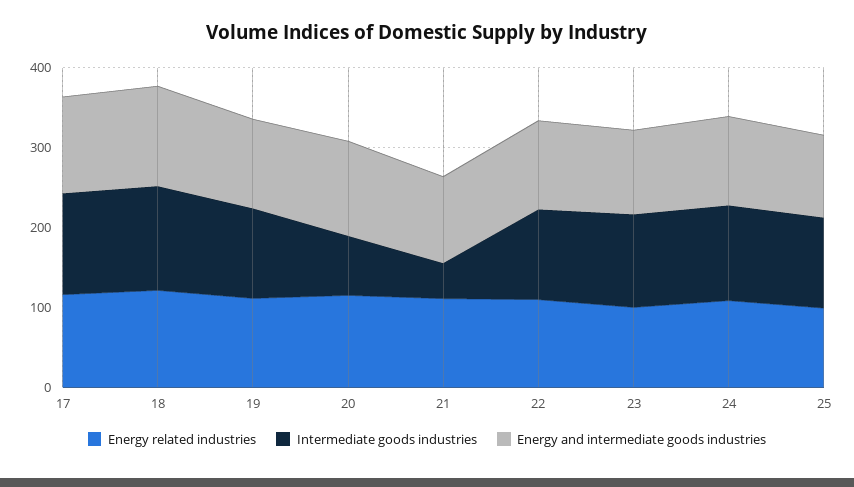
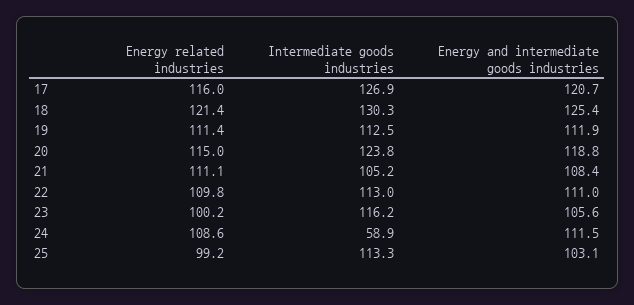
Intermediate goods industries, 20: 80 -> 123.8
Intermediate goods industries, 21: 40 -> 105.2
Intermediate goods industries, 24: 120 -> 58.9

